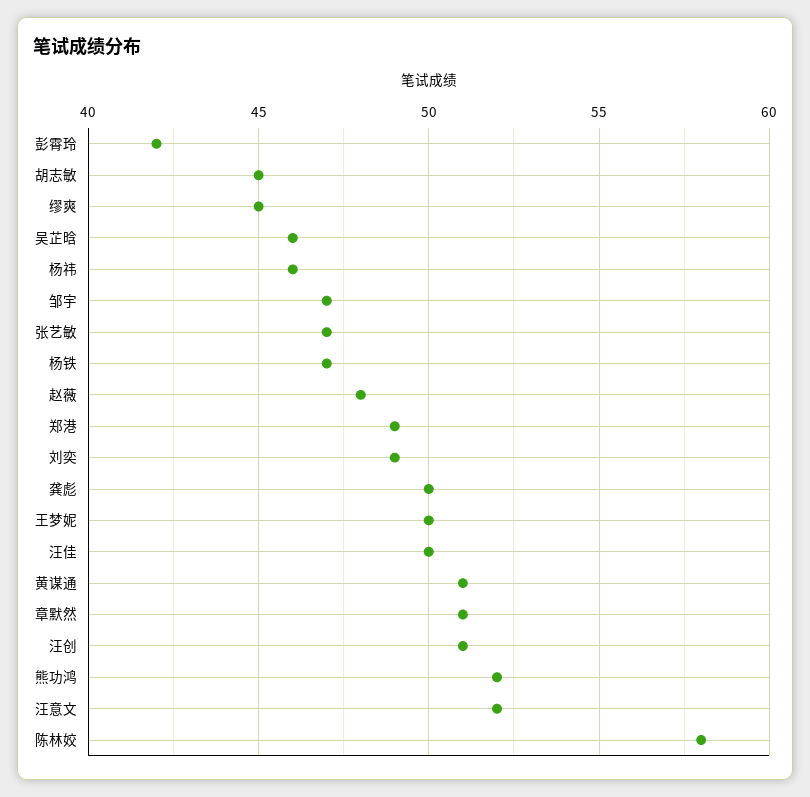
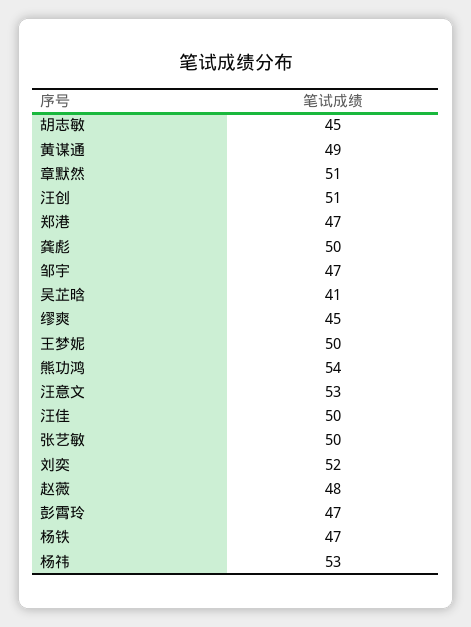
彭霄玲: 42 -> 47
吴芷晗: 46 -> 41
杨祎: 46 -> 53
张艺敏: 47 -> 50
郑港: 49 -> 47
刘奕: 49 -> 52
黄谋通: 51 -> 49
熊功鸿: 52 -> 54
汪意文: 52 -> 53
陈林姣: 58 -> none

